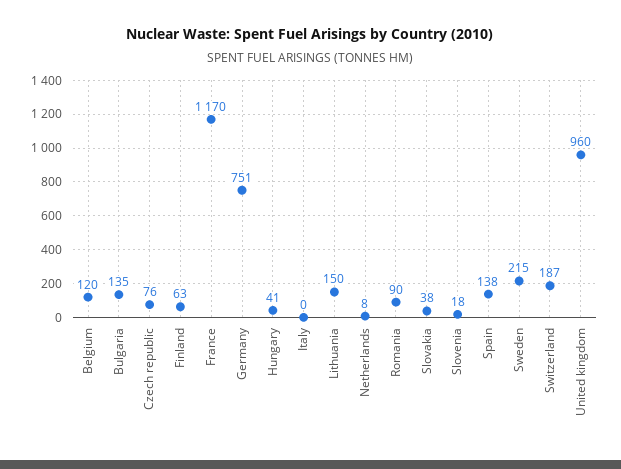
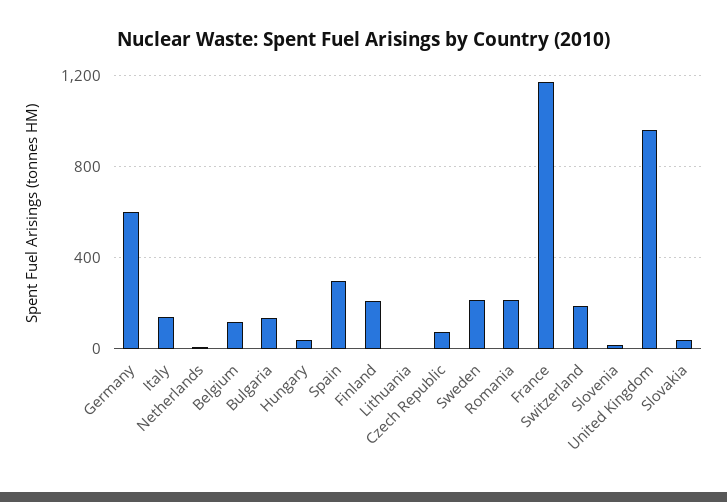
Finland: 63 -> 200
Germany: 751 -> 600
Italy: 0 -> 150
Lithuania: 150 -> 0
Romania: 90 -> 200
Spain: 138 -> 300

